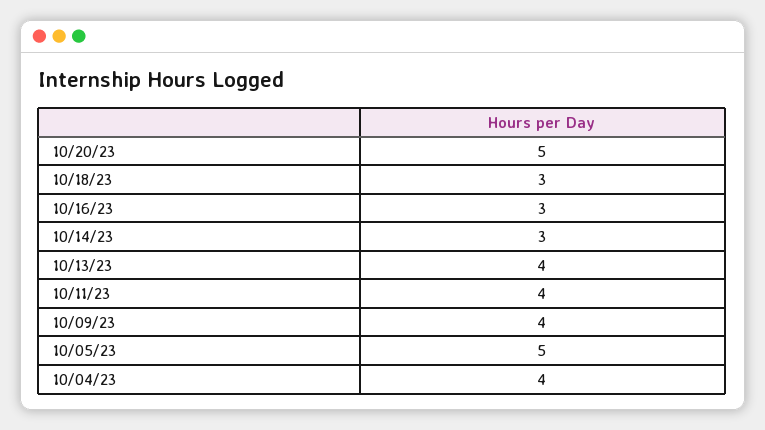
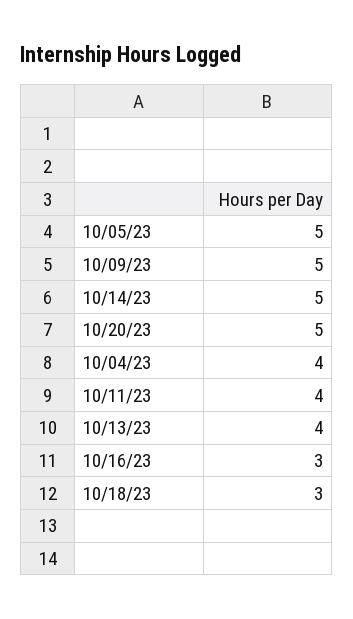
10/14/23: 3 -> 5
10/09/23: 4 -> 5

